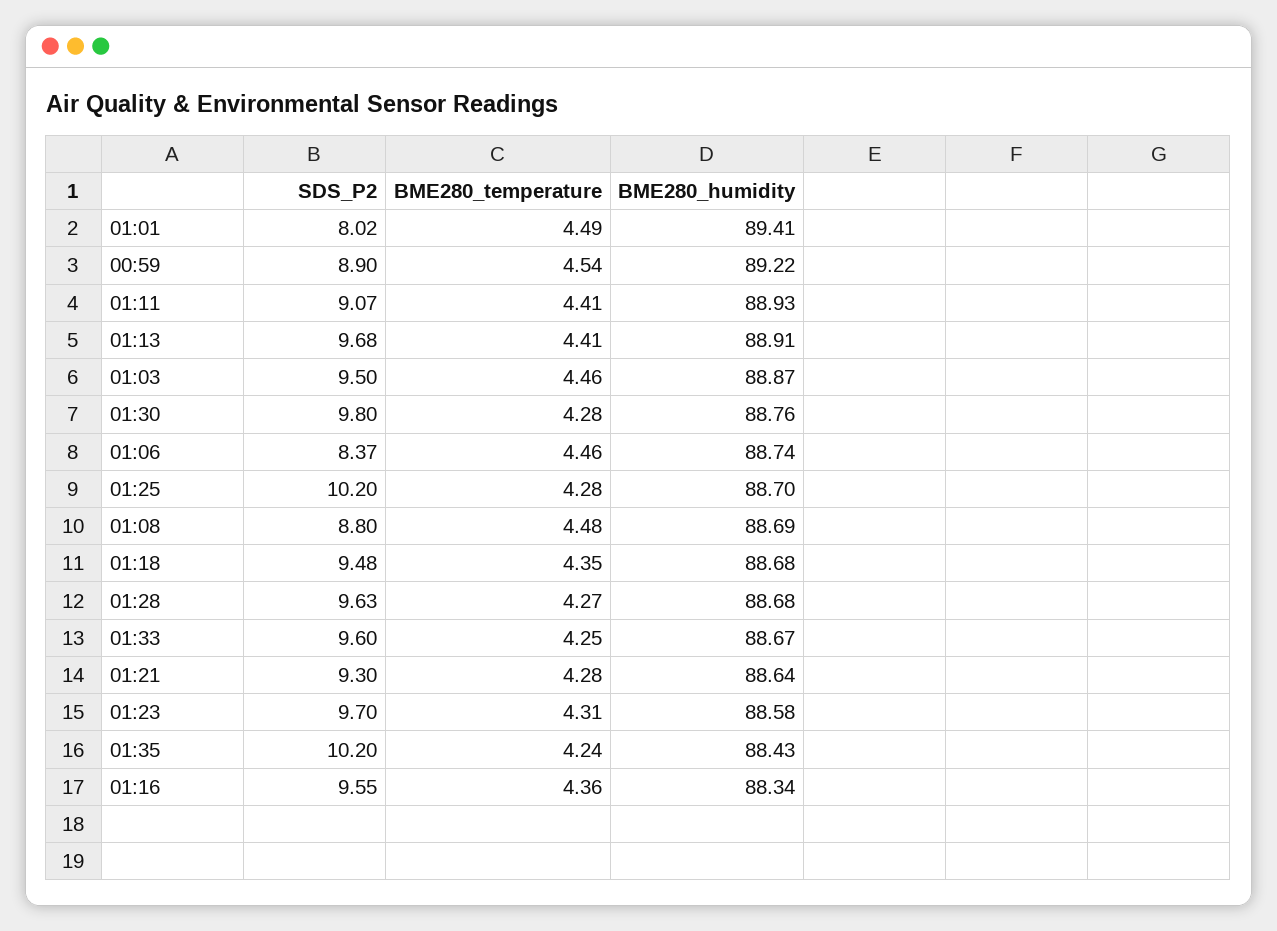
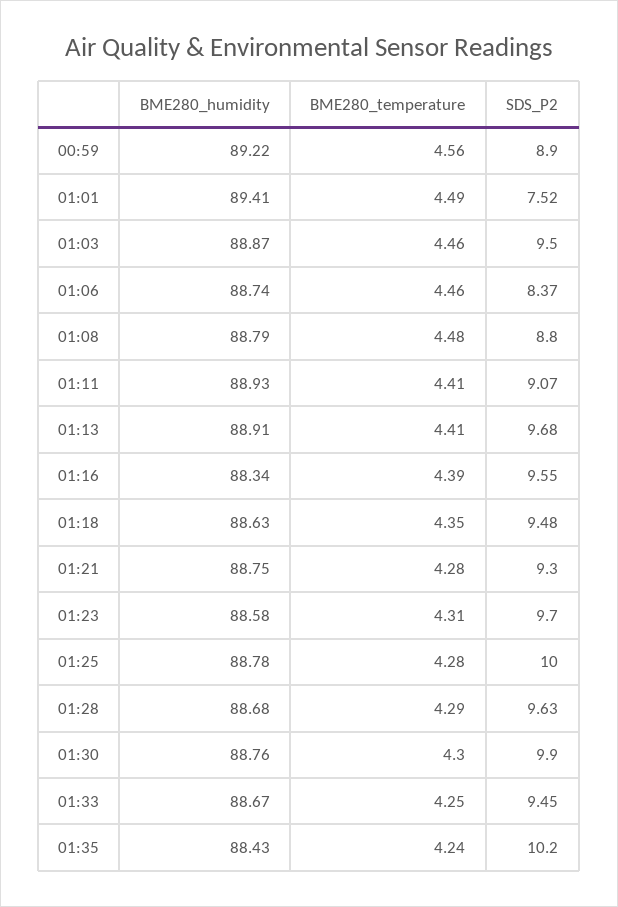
SDS_P2, 01:01: 8.02 -> 7.52
BME280_temperature, 00:59: 4.54 -> 4.56
SDS_P2, 01:30: 9.8 -> 9.9
BME280_temperature, 01:30: 4.28 -> 4.3
SDS_P2, 01:25: 10.2 -> 10
BME280_humidity, 01:25: 88.7 -> 88.78
BME280_humidity, 01:08: 88.69 -> 88.79
BME280_humidity, 01:18: 88.68 -> 88.63
BME280_temperature, 01:28: 4.27 -> 4.29
SDS_P2, 01:33: 9.6 -> 9.45
BME280_humidity, 01:21: 88.64 -> 88.75
BME280_temperature, 01:16: 4.36 -> 4.39

